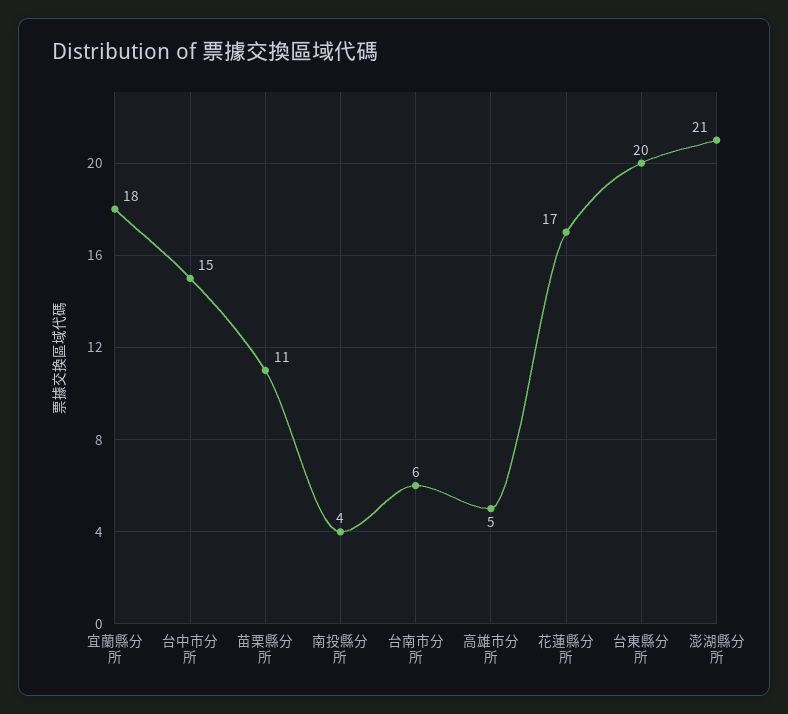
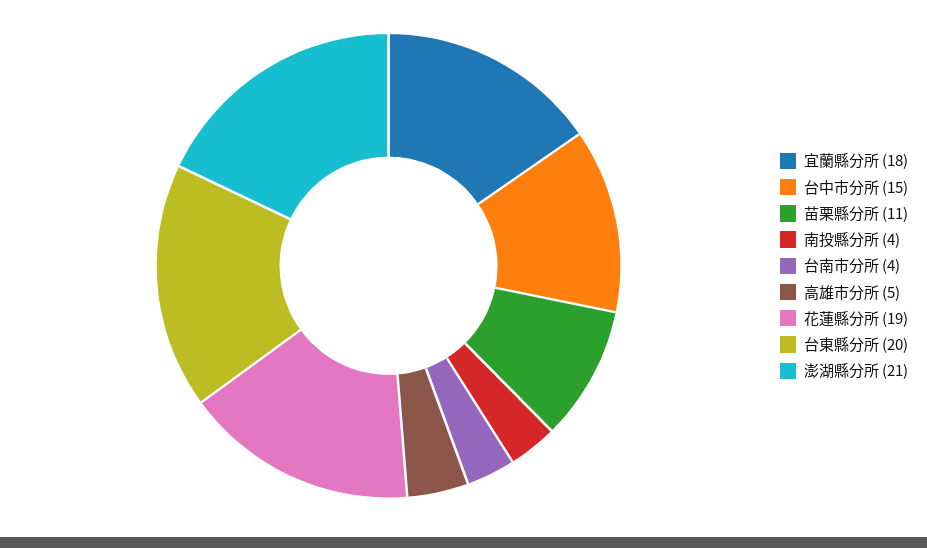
台南市分所: 6 -> 4
花蓮縣分所: 17 -> 19

